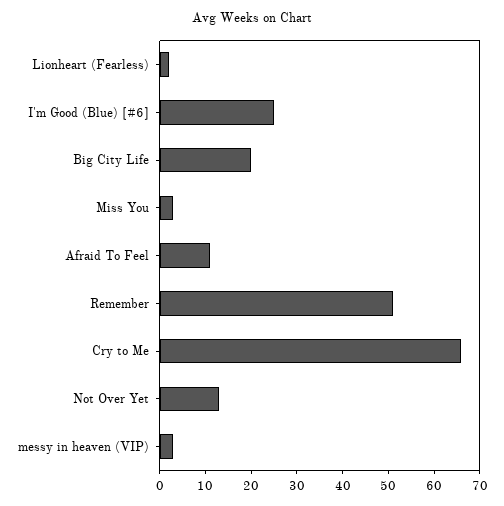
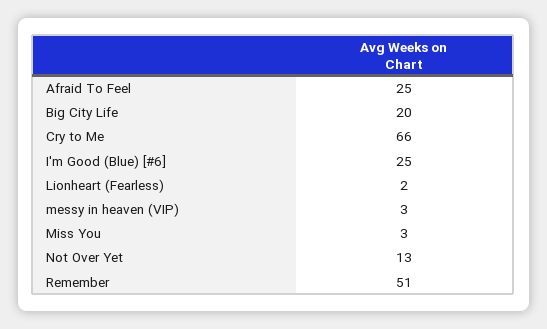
Afraid To Feel: 10 -> 25

